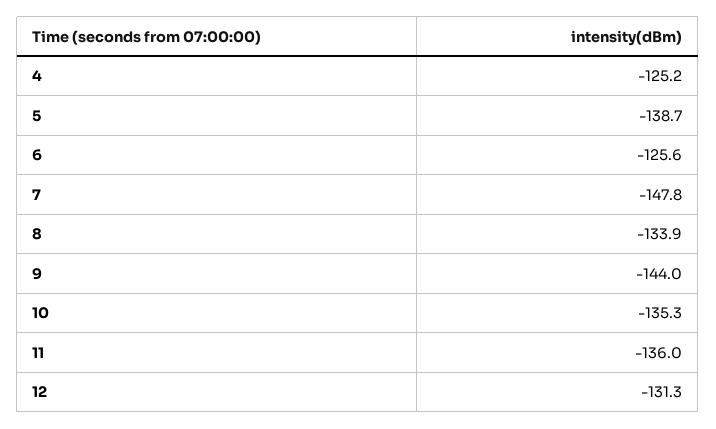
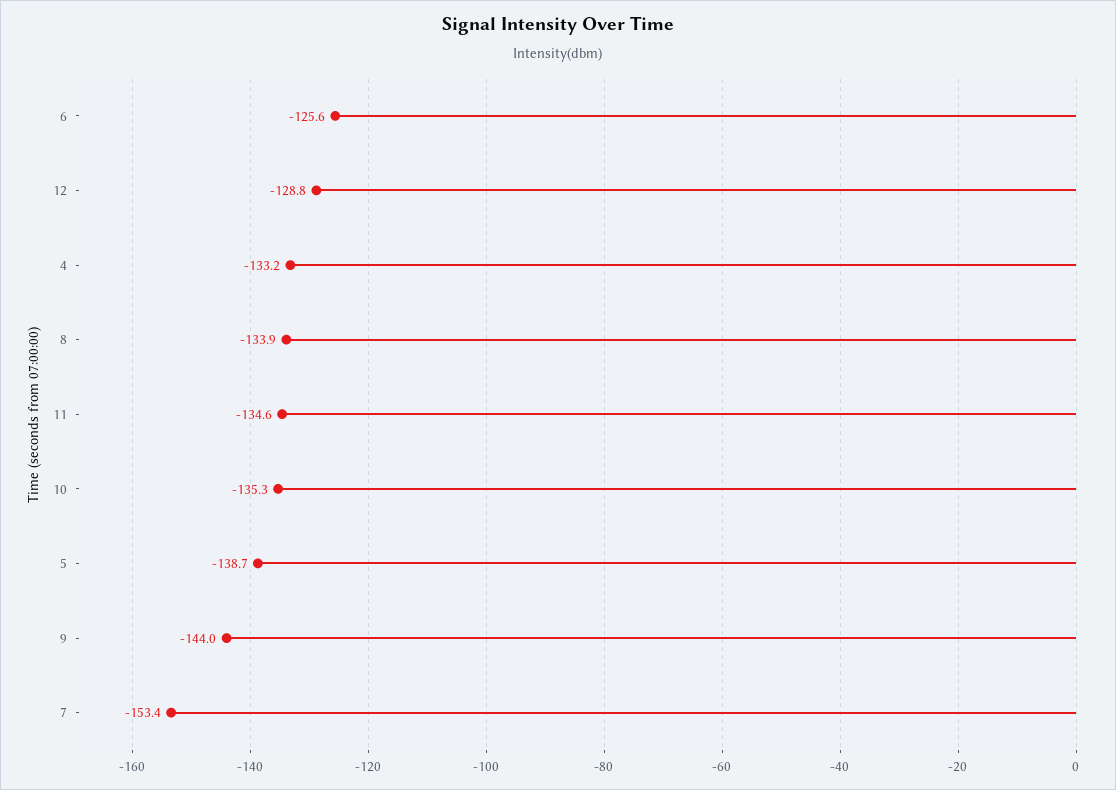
4: -125.2 -> -133.2
7: -147.8 -> -153.4
11: -136 -> -134.6
12: -131.3 -> -128.8

